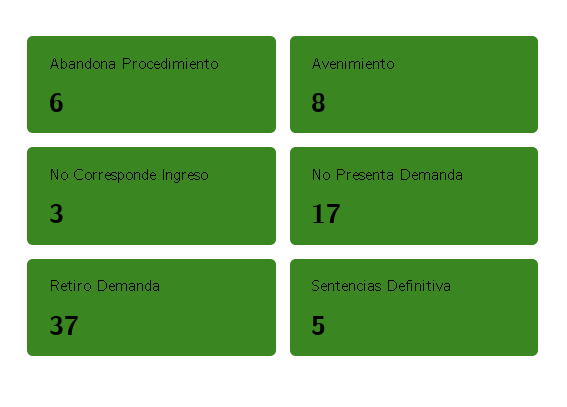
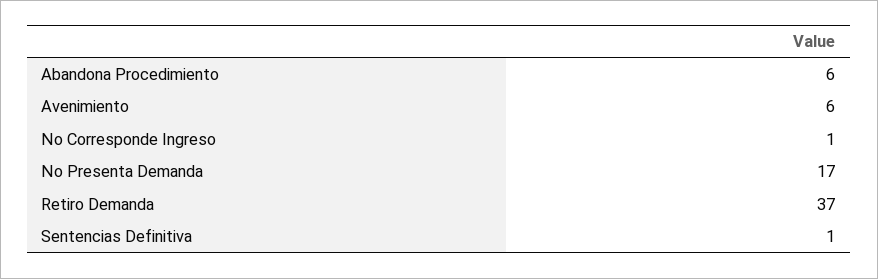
Avenimiento: 8 -> 6
No Corresponde Ingreso: 3 -> 1
Sentencias Definitiva: 5 -> 1

